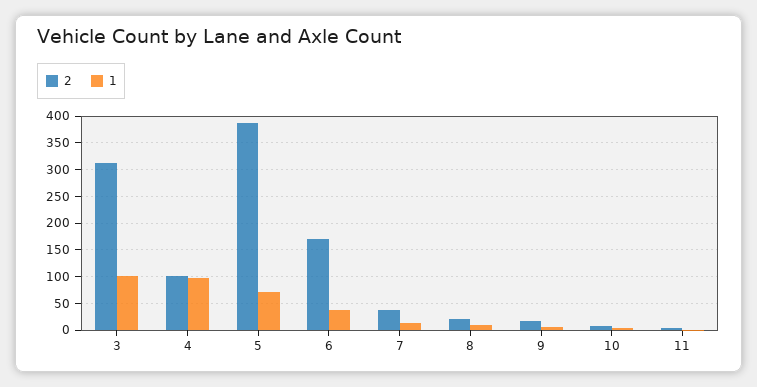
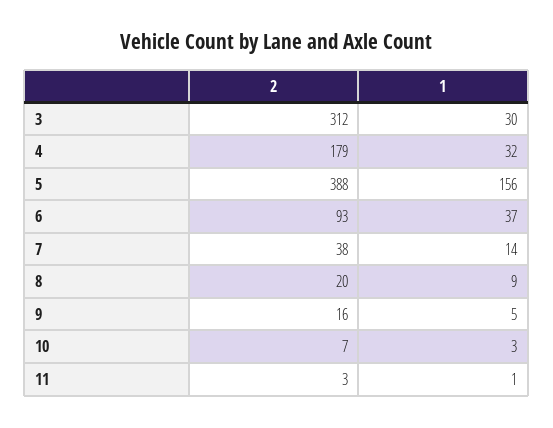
1, 3: 100 -> 30
2, 4: 100 -> 179
1, 4: 100 -> 32
1, 5: 75 -> 156
2, 6: 175 -> 93

